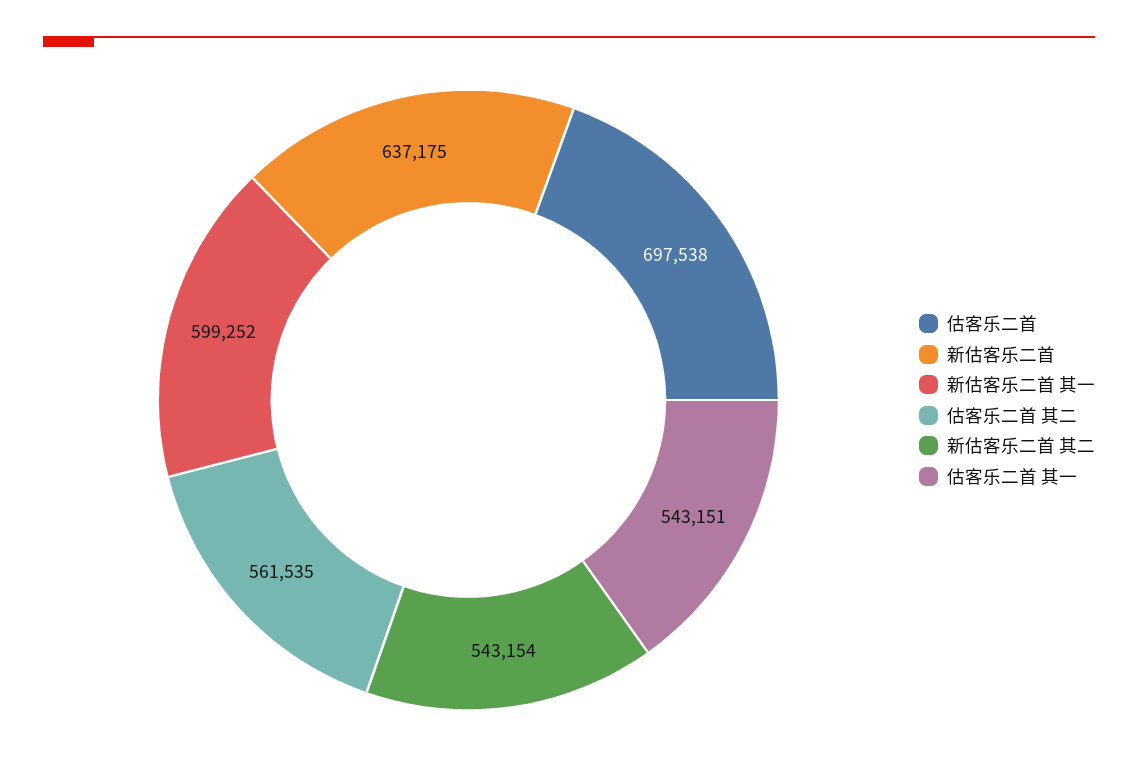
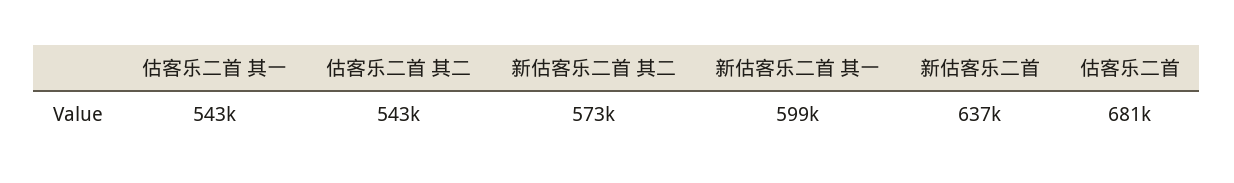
估客乐二首: 697538 -> 681000
估客乐二首 其二: 561535 -> 543000
新估客乐二首 其二: 543154 -> 573000

